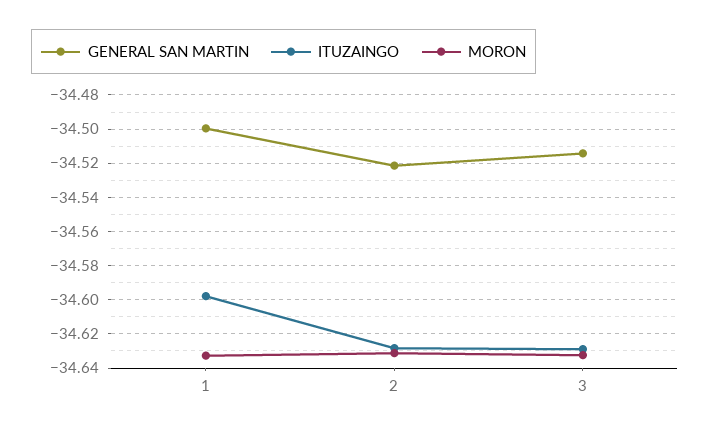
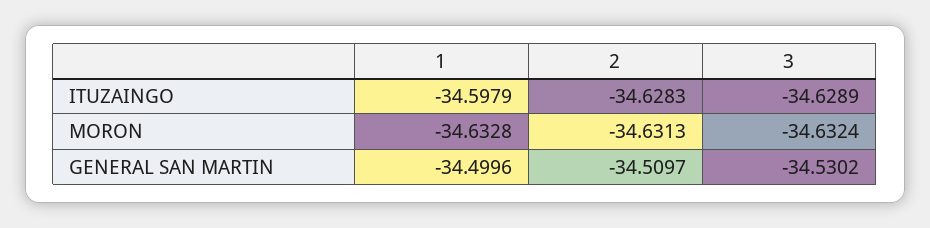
GENERAL SAN MARTIN, 2: -34.52 -> -34.5097
GENERAL SAN MARTIN, 3: -34.515 -> -34.5302

